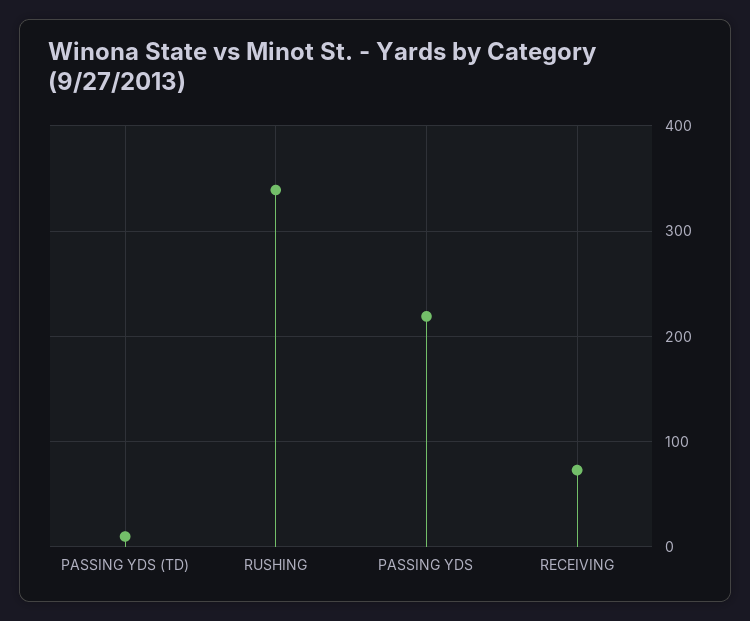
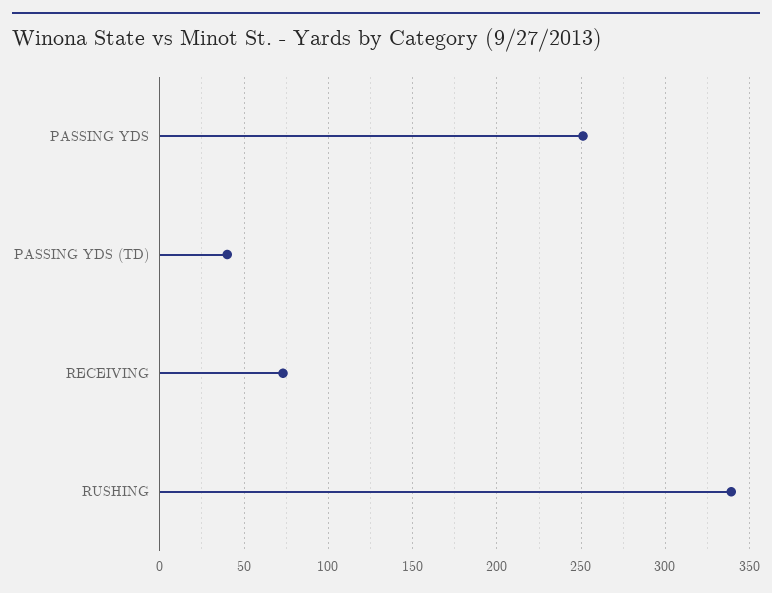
PASSING YDS (TD): 10 -> 40
PASSING YDS: 220 -> 250

